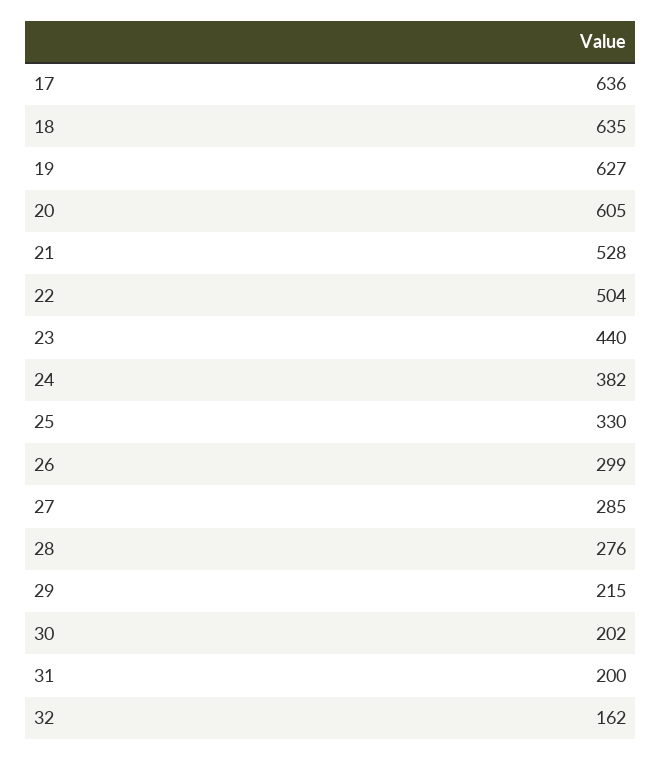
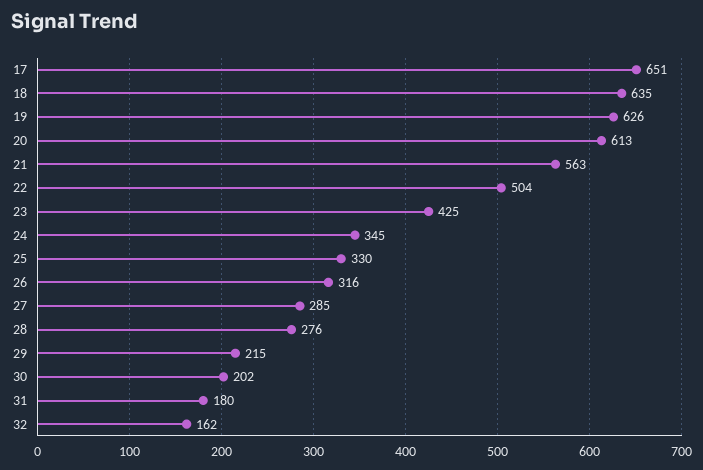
17: 636 -> 651
19: 627 -> 626
20: 605 -> 613
21: 528 -> 563
23: 440 -> 425
24: 382 -> 345
26: 299 -> 316
31: 200 -> 180

